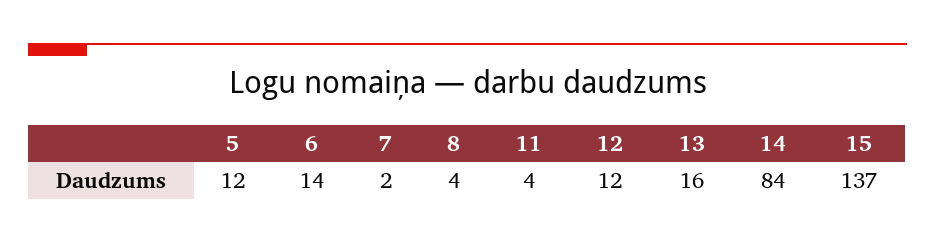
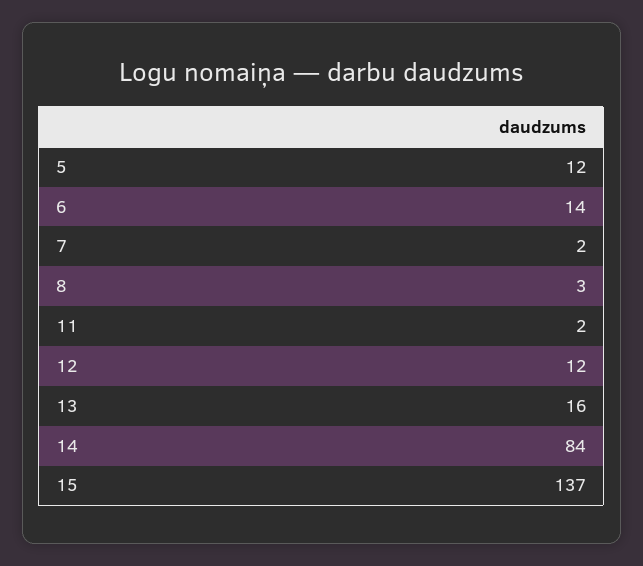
8: 4 -> 3
11: 4 -> 2

